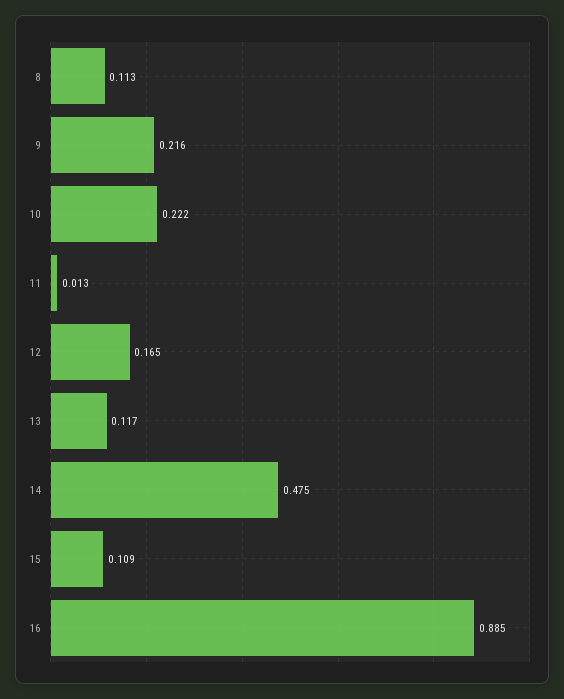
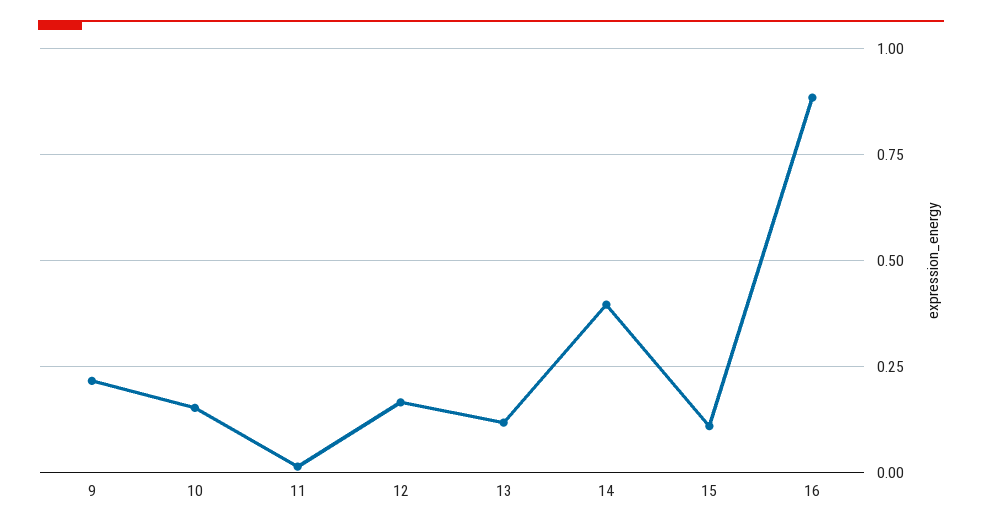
8: 0.113 -> none
10: 0.222 -> 0.15
14: 0.475 -> 0.4

